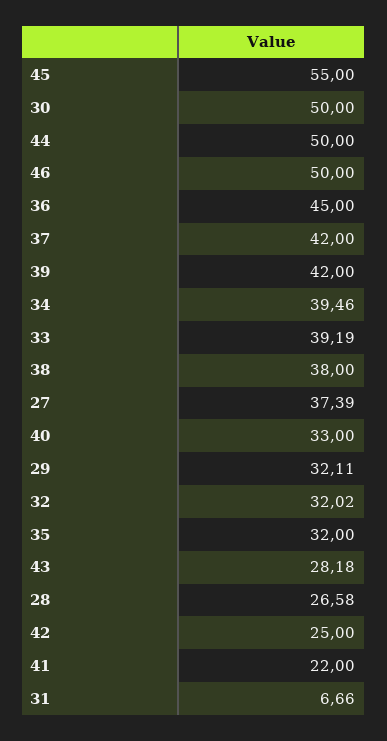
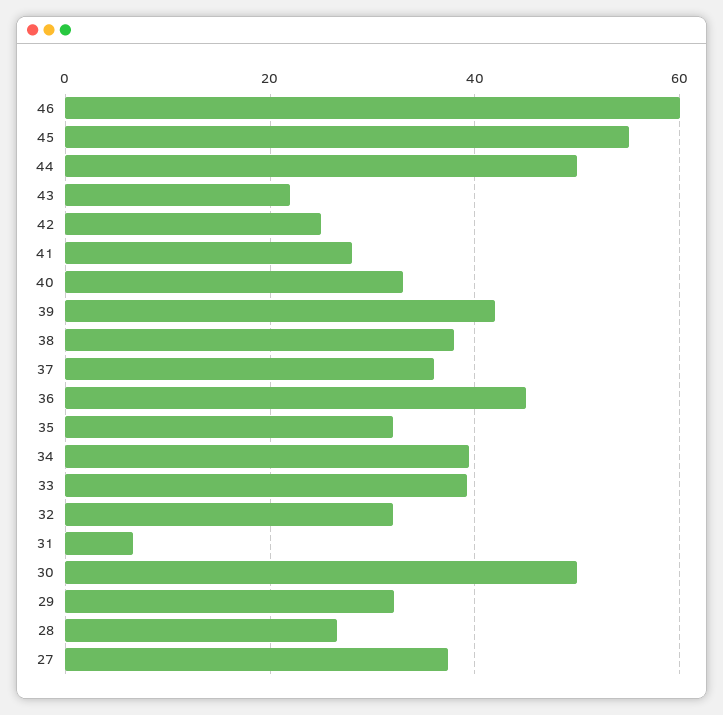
46: 50 -> 60
37: 42 -> 36
43: 28.18 -> 22
41: 22 -> 28

